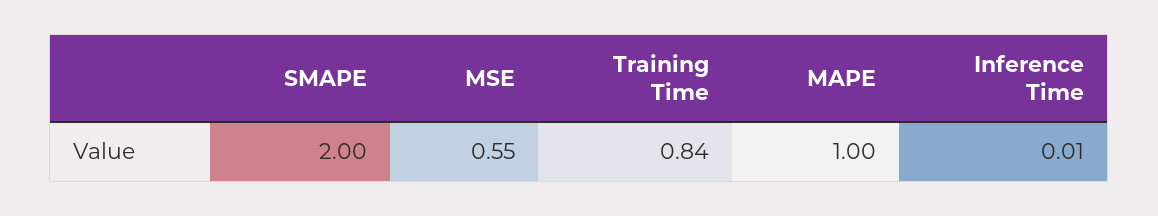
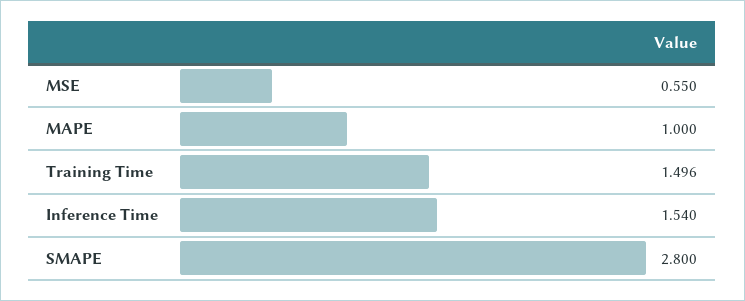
SMAPE: 2 -> 2.8
Training Time: 0.84 -> 1.496
Inference Time: 0.01 -> 1.54

